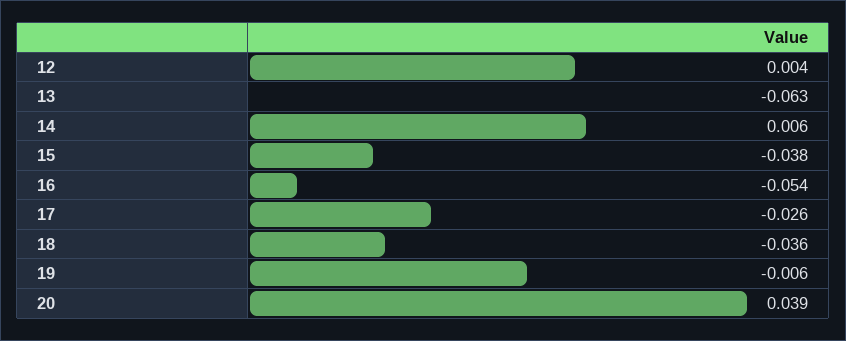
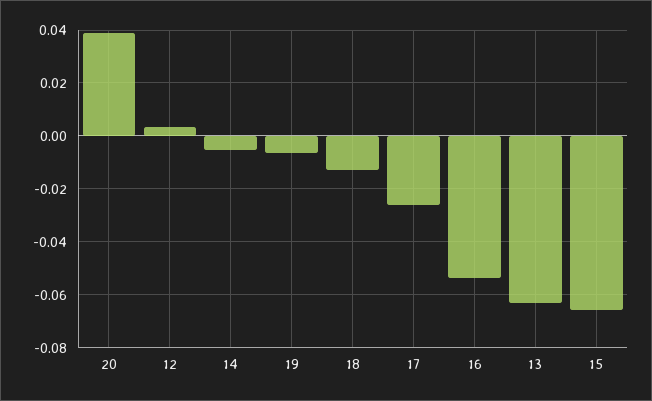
14: 0.006 -> -0.005
15: -0.038 -> -0.065
18: -0.036 -> -0.0125

